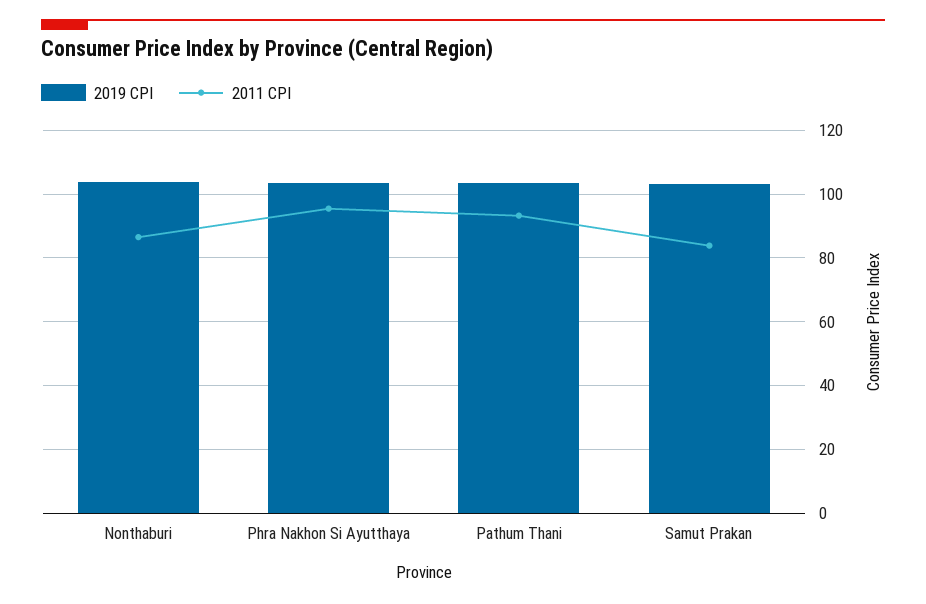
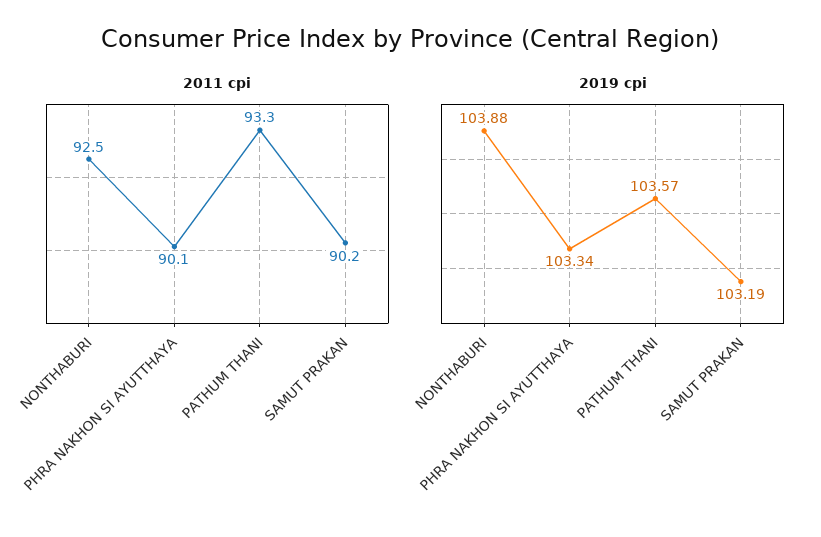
2011 CPI, Nonthaburi: 86 -> 92.5
2011 CPI, Phra Nakhon Si Ayutthaya: 96 -> 90.1
2011 CPI, Samut Prakan: 84 -> 90.2

